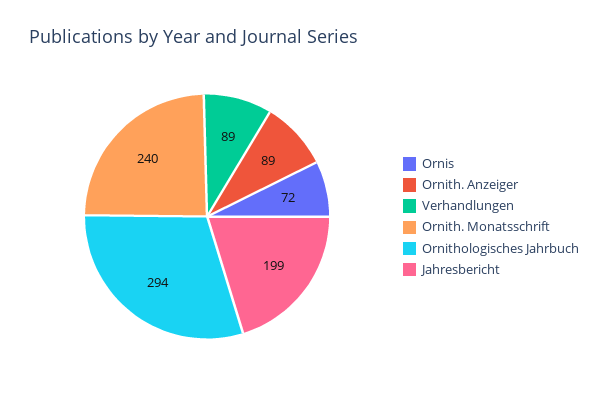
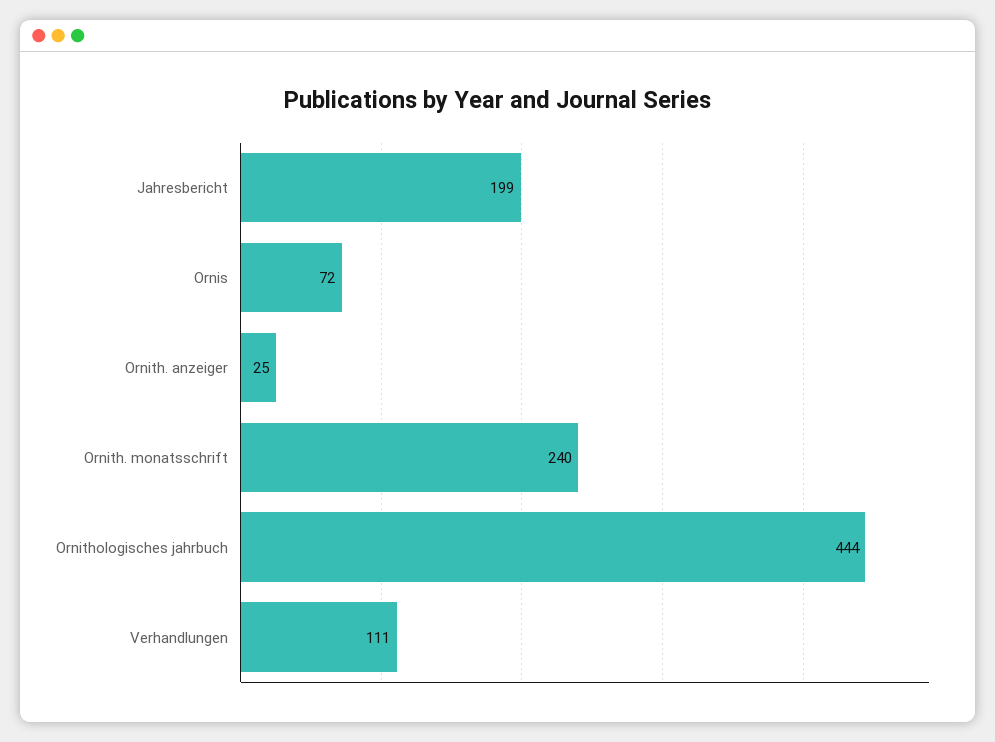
Ornith. Anzeiger: 89 -> 25
Verhandlungen: 89 -> 111
Ornithologisches Jahrbuch: 294 -> 444

